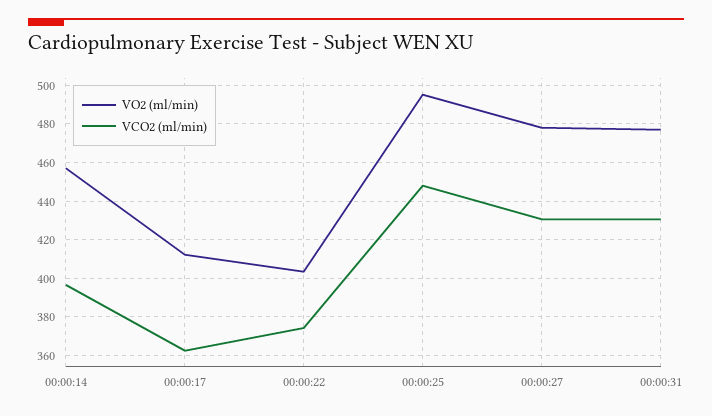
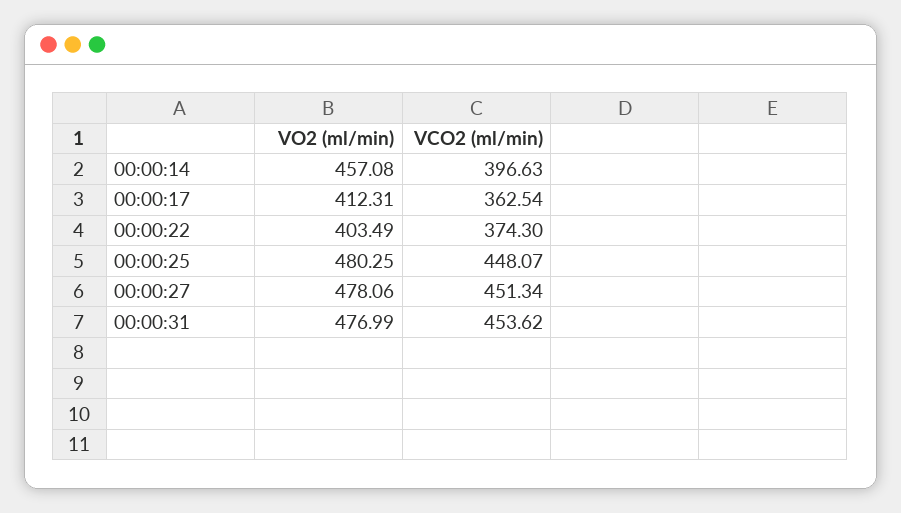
VO2 (ml/min), 00:00:25: 495 -> 480.25
VCO2 (ml/min), 00:00:27: 430 -> 451.34
VCO2 (ml/min), 00:00:31: 430 -> 453.62

